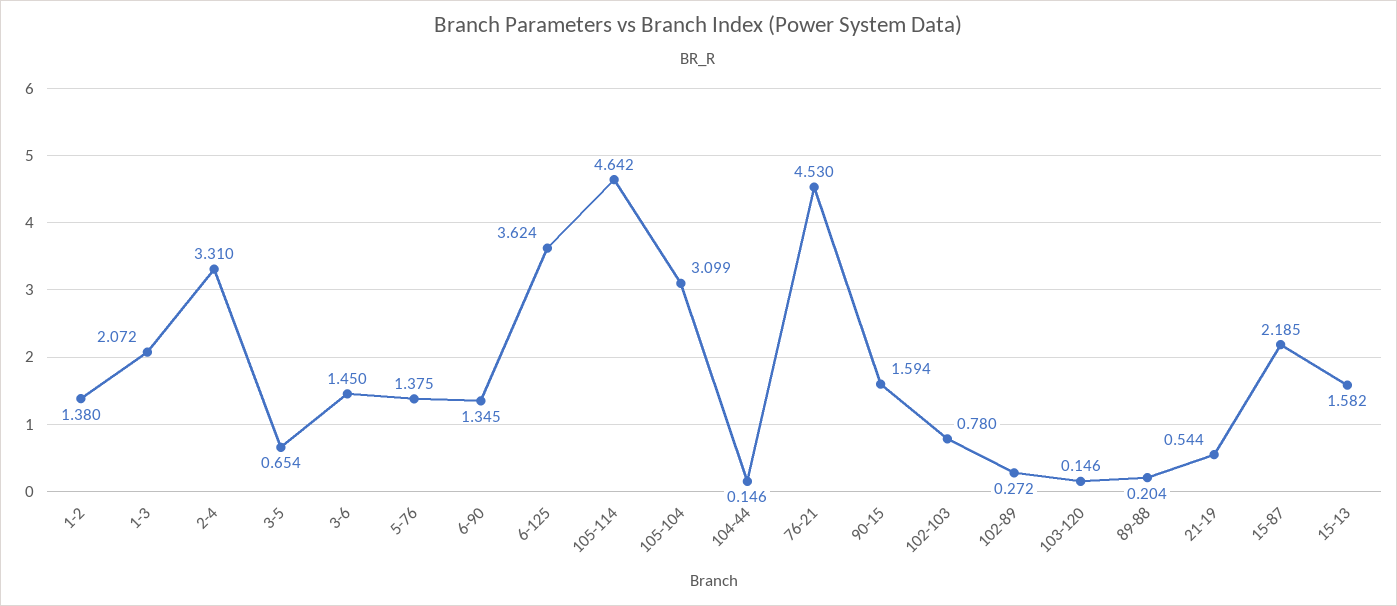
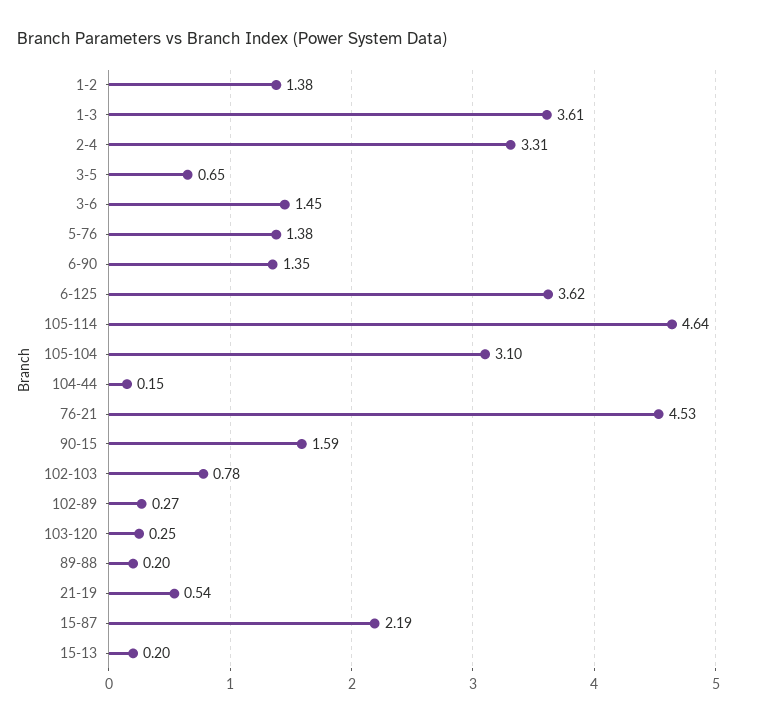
1-3: 2.072 -> 3.61
103-120: 0.146 -> 0.25
15-13: 1.582 -> 0.2

